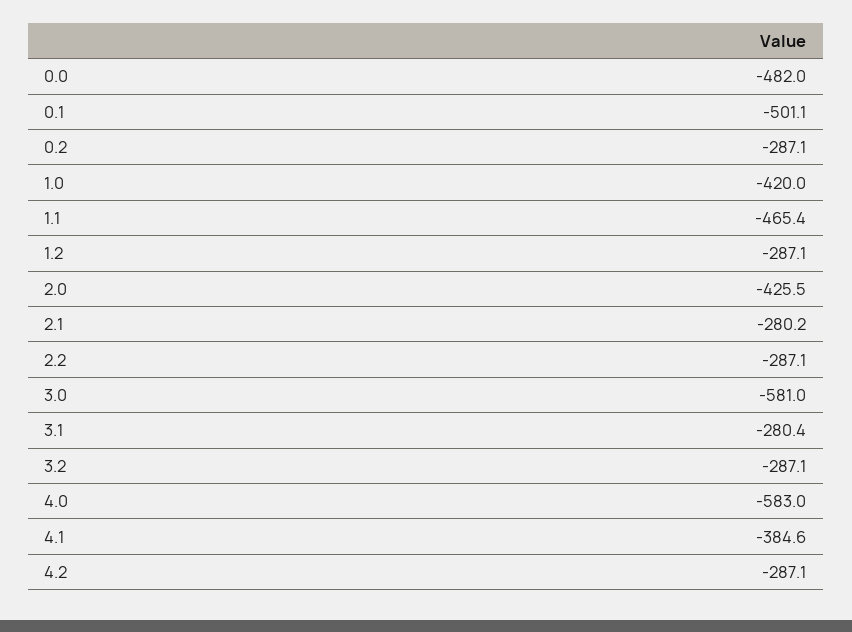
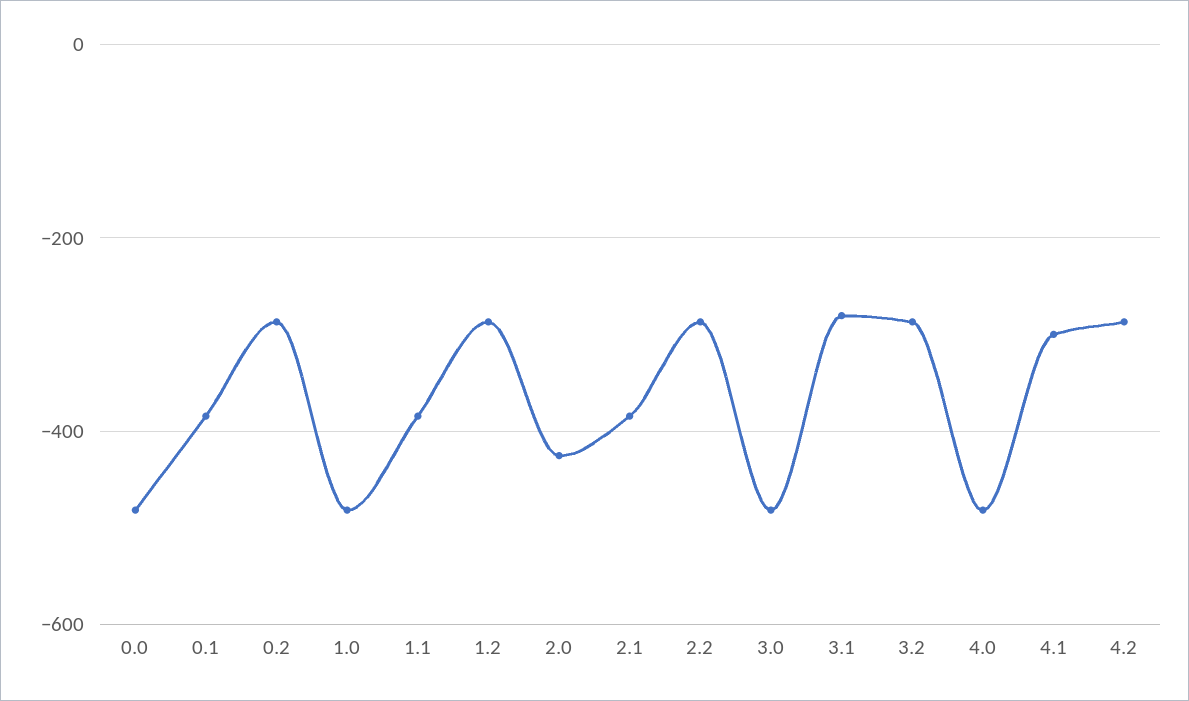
0.1: -501.1 -> -380
1.0: -420 -> -480
1.1: -465.4 -> -380
2.1: -280.2 -> -380
3.0: -581 -> -480
4.0: -583 -> -480
4.1: -384.6 -> -300

